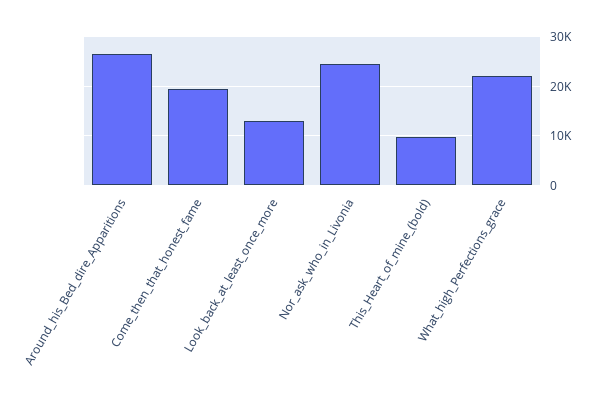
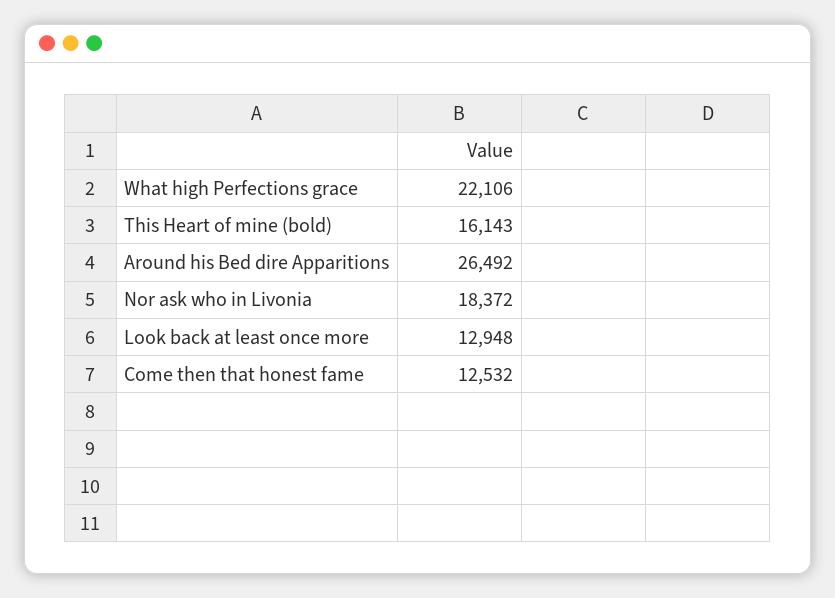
Come_then_that_honest_fame: 20000 -> 12532
Nor_ask_who_in_Livonia: 24000 -> 18372
This_Heart_of_mine_(bold): 10000 -> 16143

